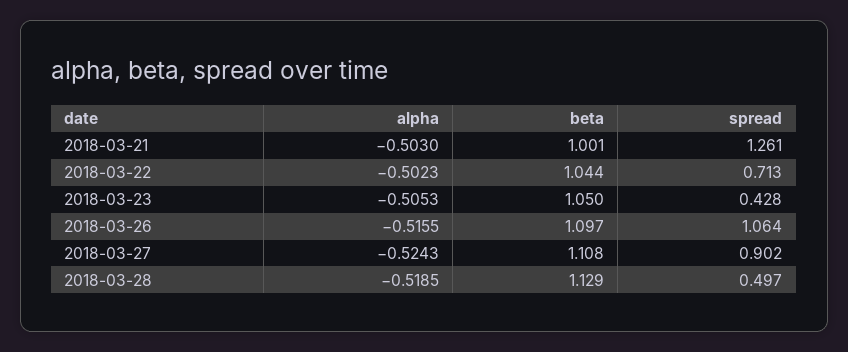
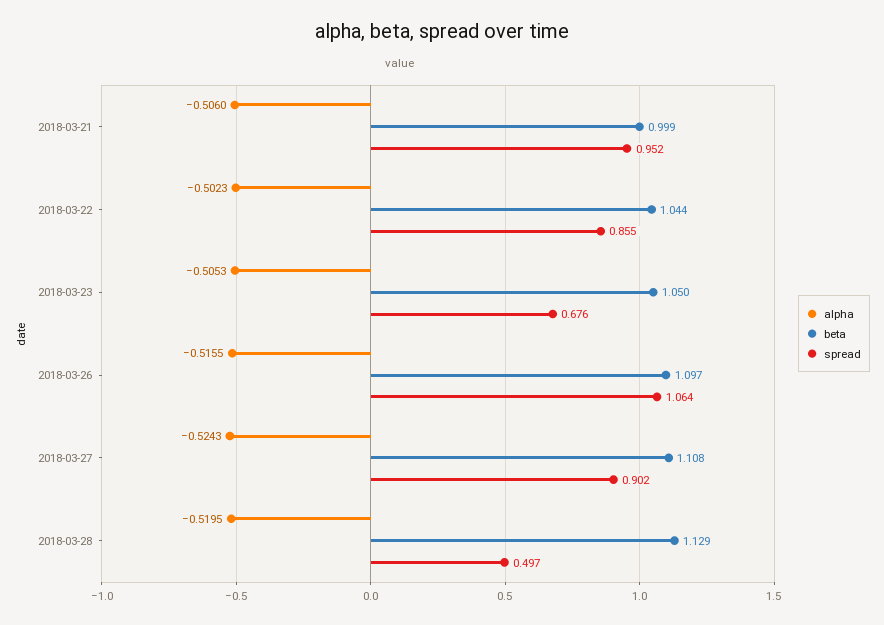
alpha, 2018-03-21: -0.503 -> -0.506
beta, 2018-03-21: 1.001 -> 0.999
spread, 2018-03-21: 1.261 -> 0.952
spread, 2018-03-22: 0.713 -> 0.855
spread, 2018-03-23: 0.428 -> 0.676
alpha, 2018-03-28: -0.5185 -> -0.5195

